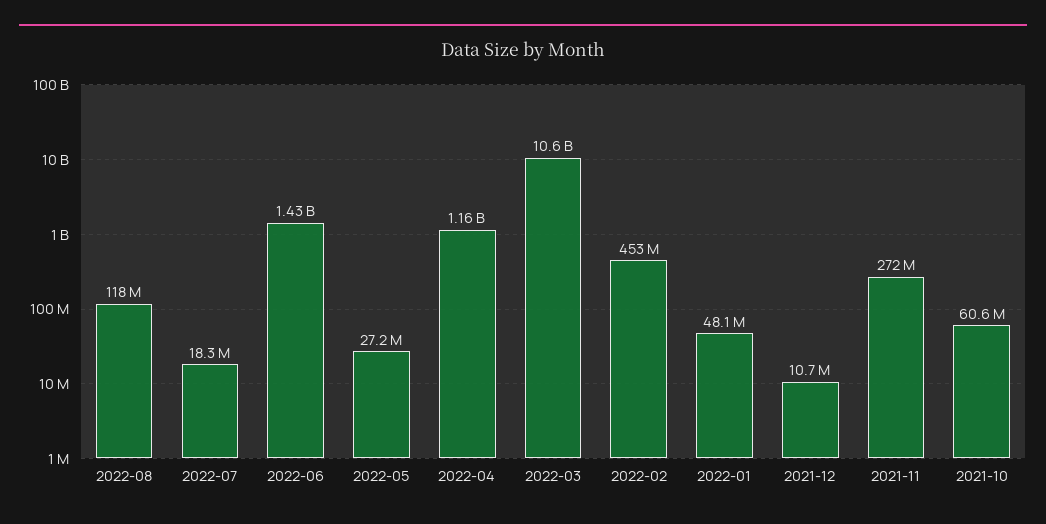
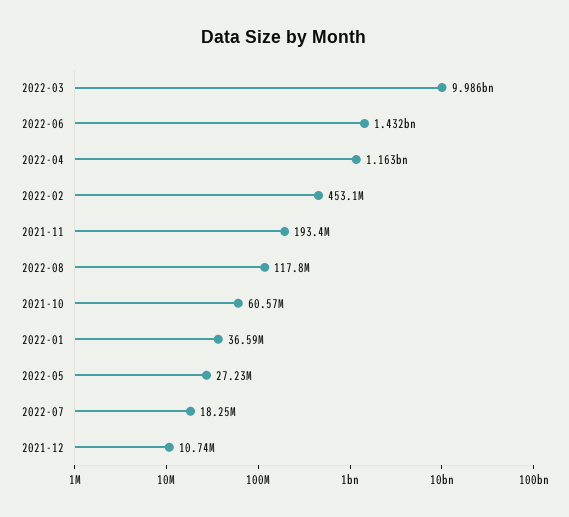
2022-03: 10600000000 -> 9986000000
2022-01: 48100000 -> 36590000
2021-11: 272000000 -> 193400000

